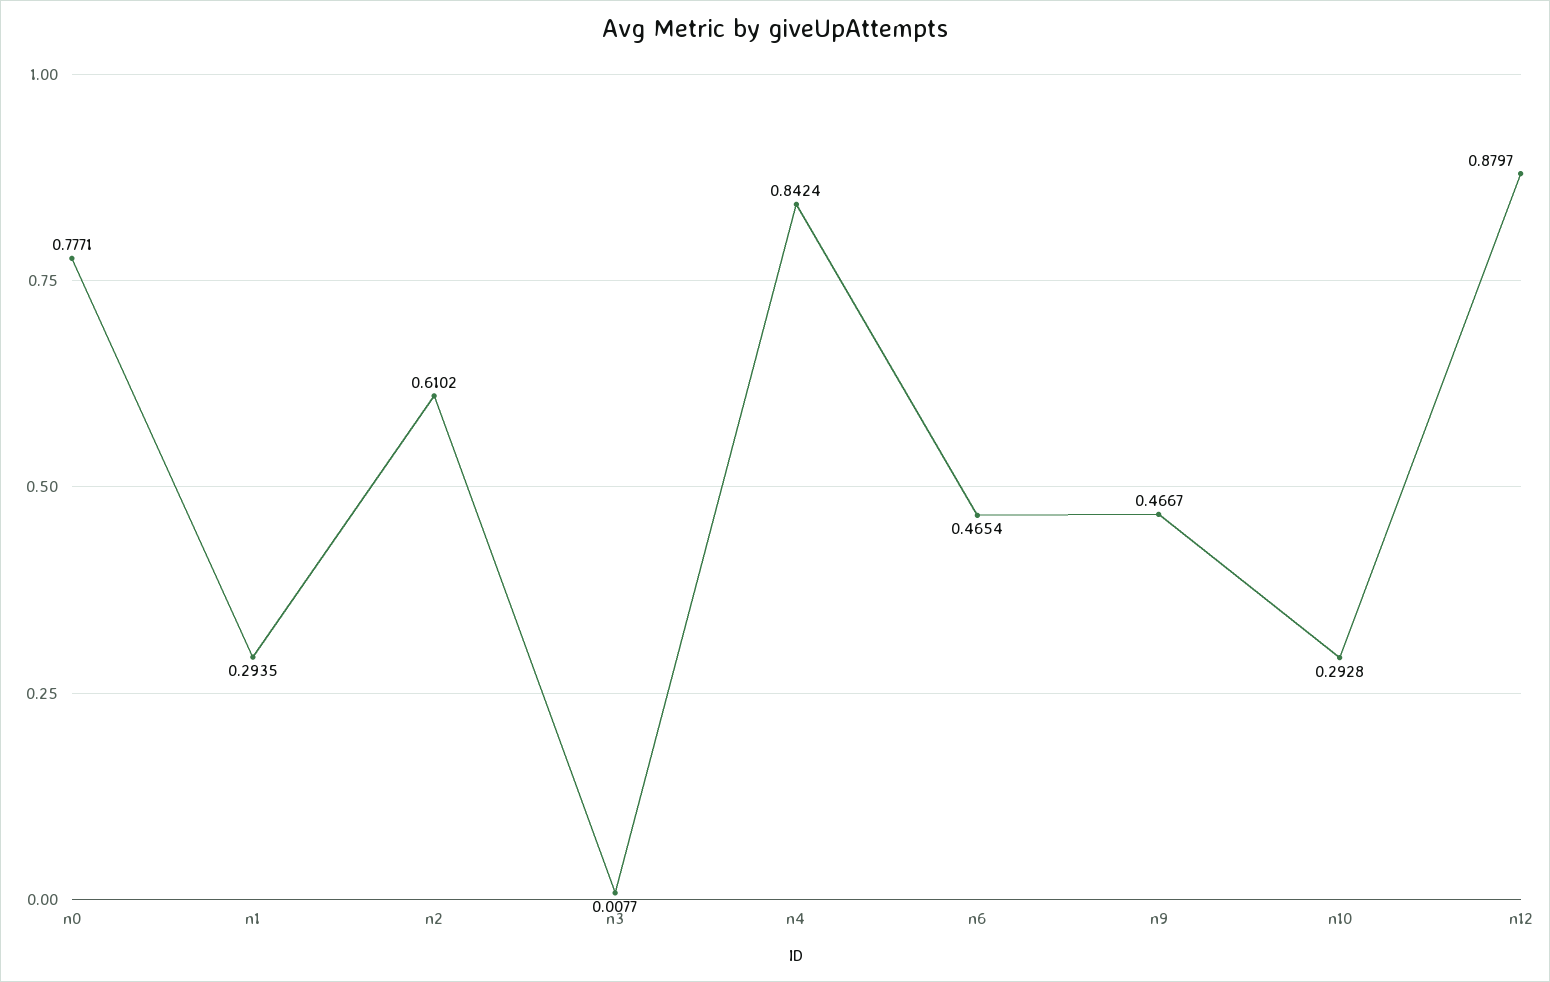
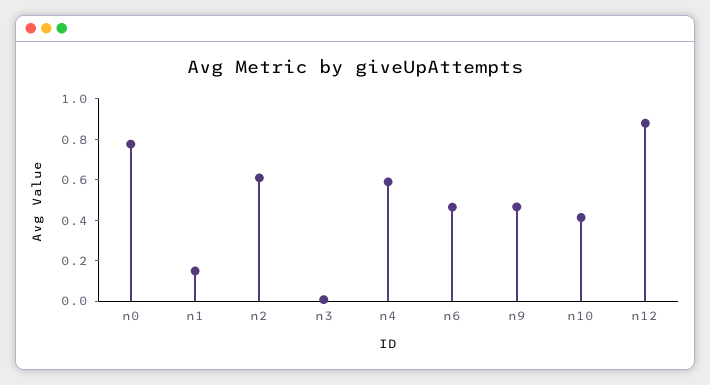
n1: 0.2935 -> 0.15
n4: 0.8424 -> 0.6
n10: 0.2928 -> 0.4

